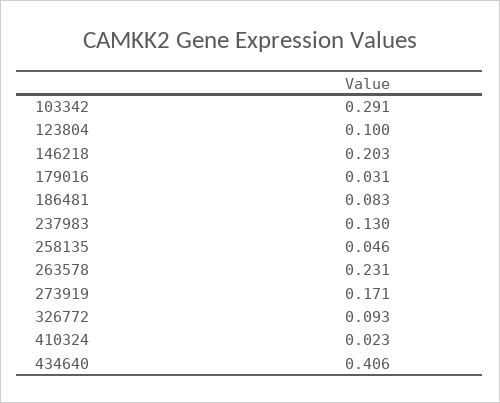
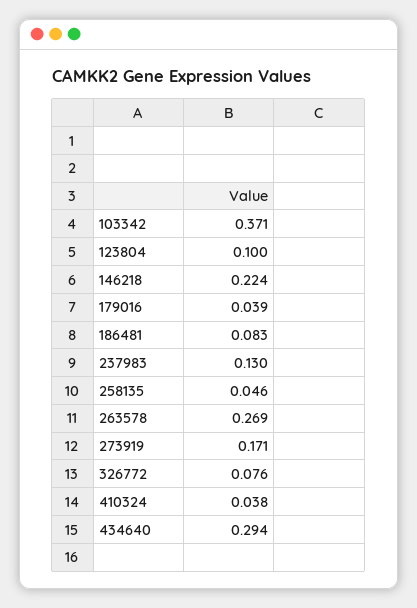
103342: 0.291 -> 0.371
146218: 0.203 -> 0.224
179016: 0.031 -> 0.039
263578: 0.231 -> 0.269
326772: 0.093 -> 0.076
410324: 0.023 -> 0.038
434640: 0.406 -> 0.294

